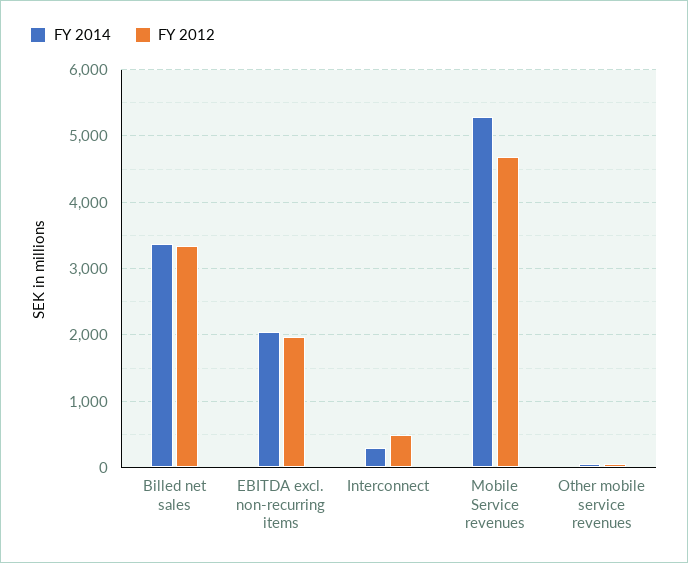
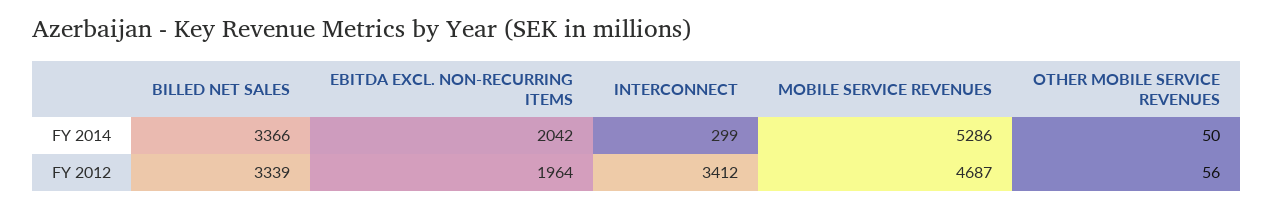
FY 2012, Interconnect: 500 -> 3412

